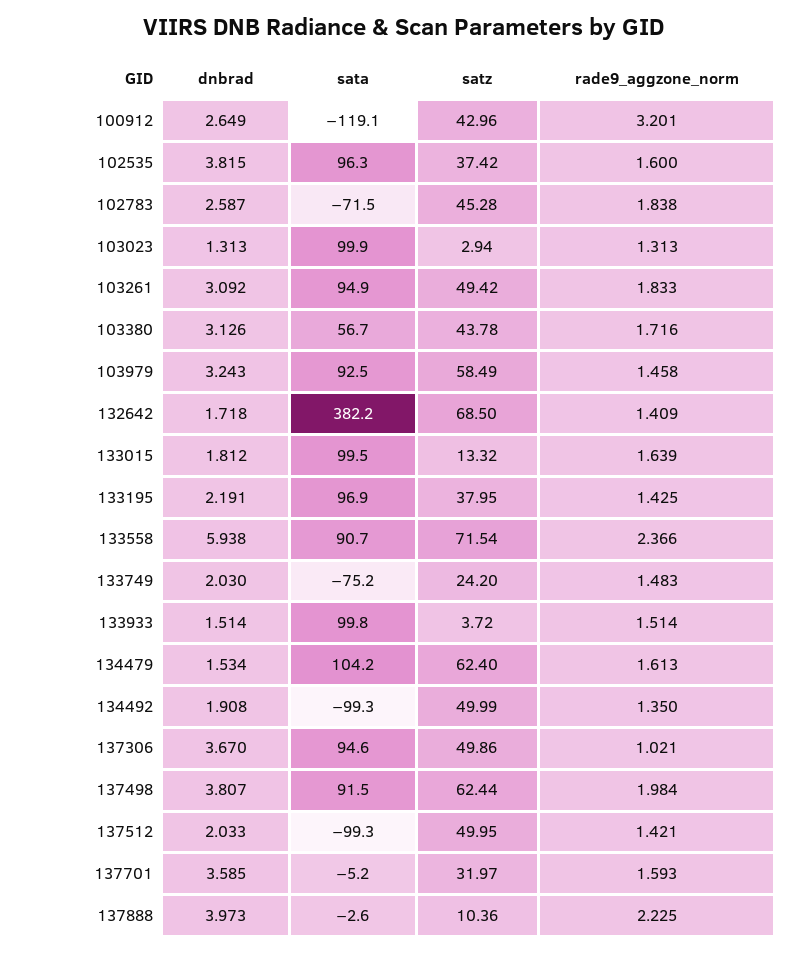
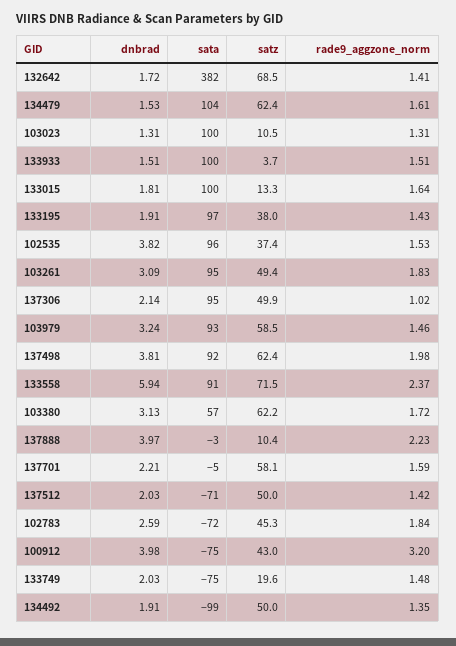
dnbrad, 100912: 2.649 -> 3.98
sata, 100912: -119.1 -> -75
rade9_aggzone_norm, 102535: 1.6 -> 1.53
satz, 103023: 2.94 -> 10.5
satz, 103380: 43.78 -> 62.2
dnbrad, 133195: 2.191 -> 1.91
satz, 133749: 24.2 -> 19.6
dnbrad, 137306: 3.67 -> 2.14
sata, 137512: -99.3 -> -71
dnbrad, 137701: 3.585 -> 2.21
satz, 137701: 31.97 -> 58.1

